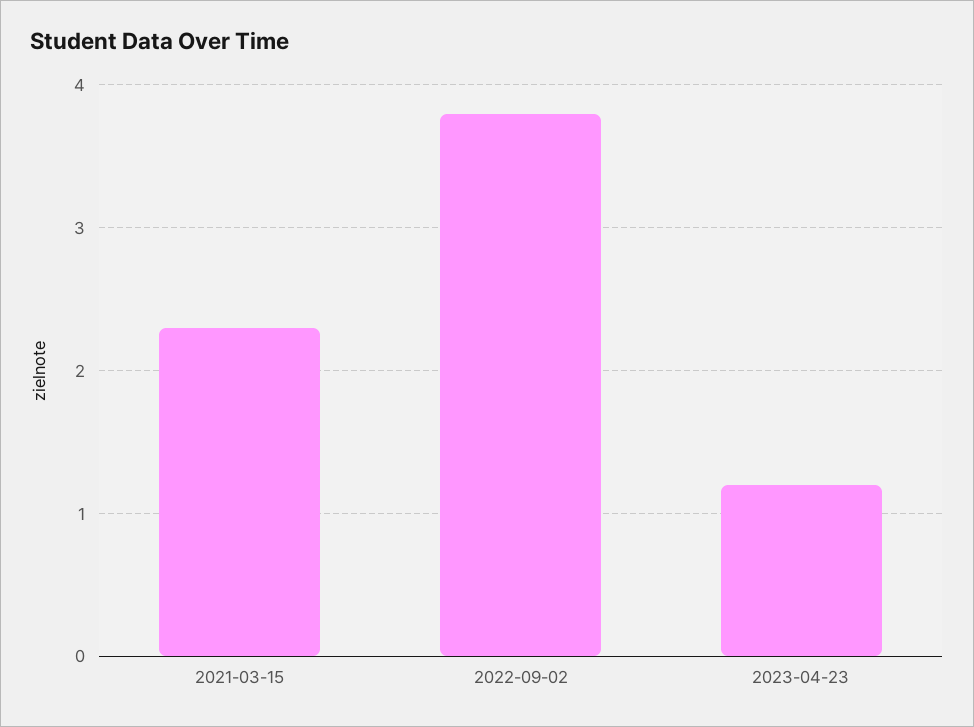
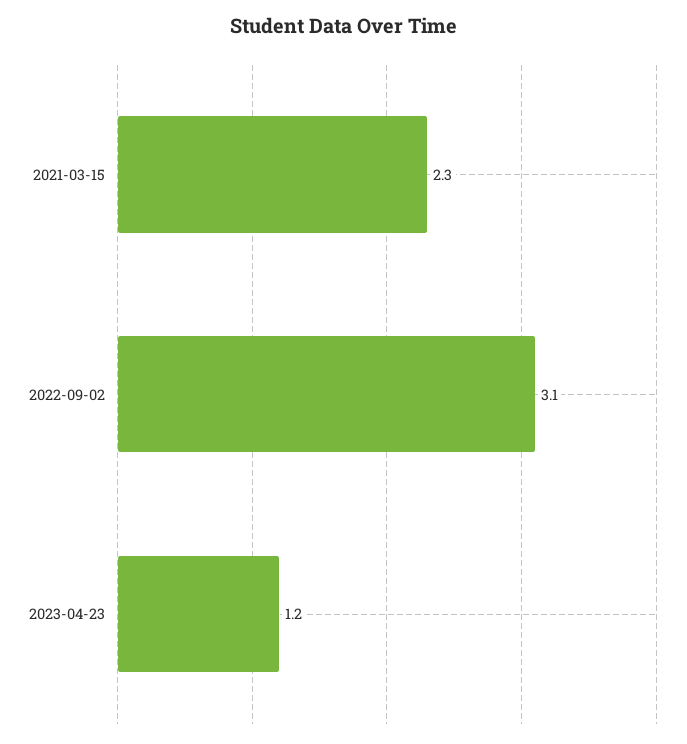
2022-09-02: 3.8 -> 3.1

